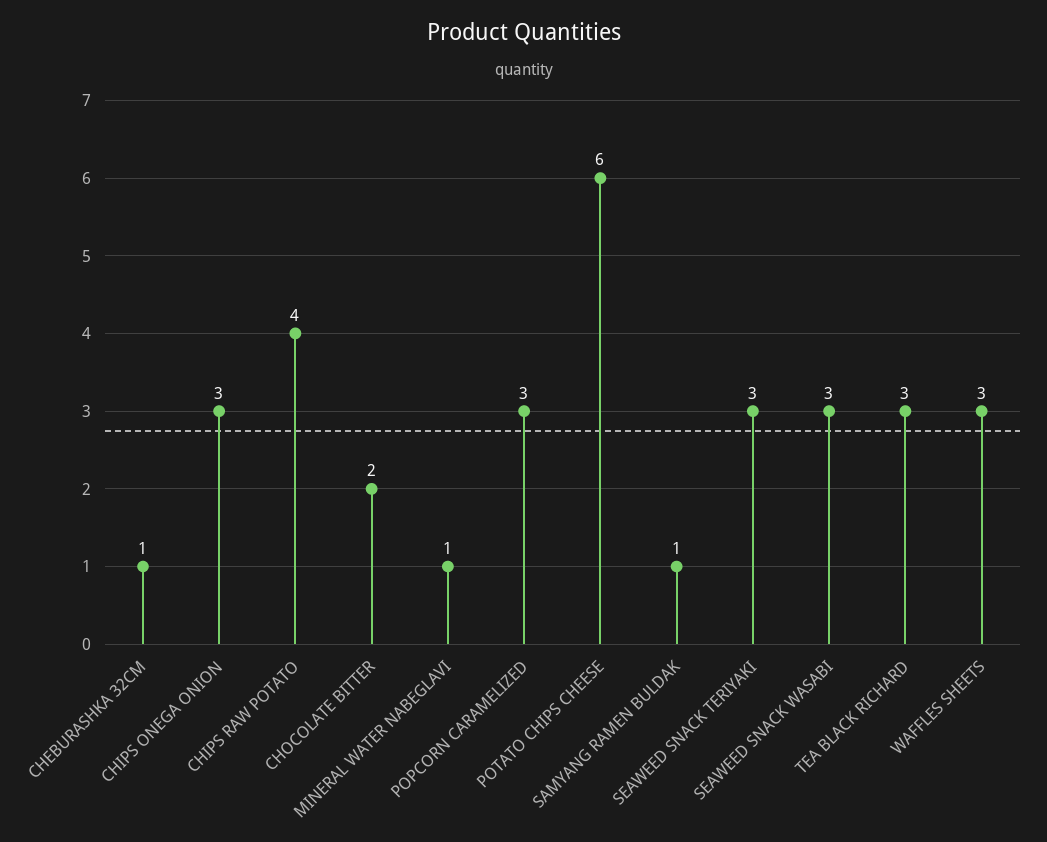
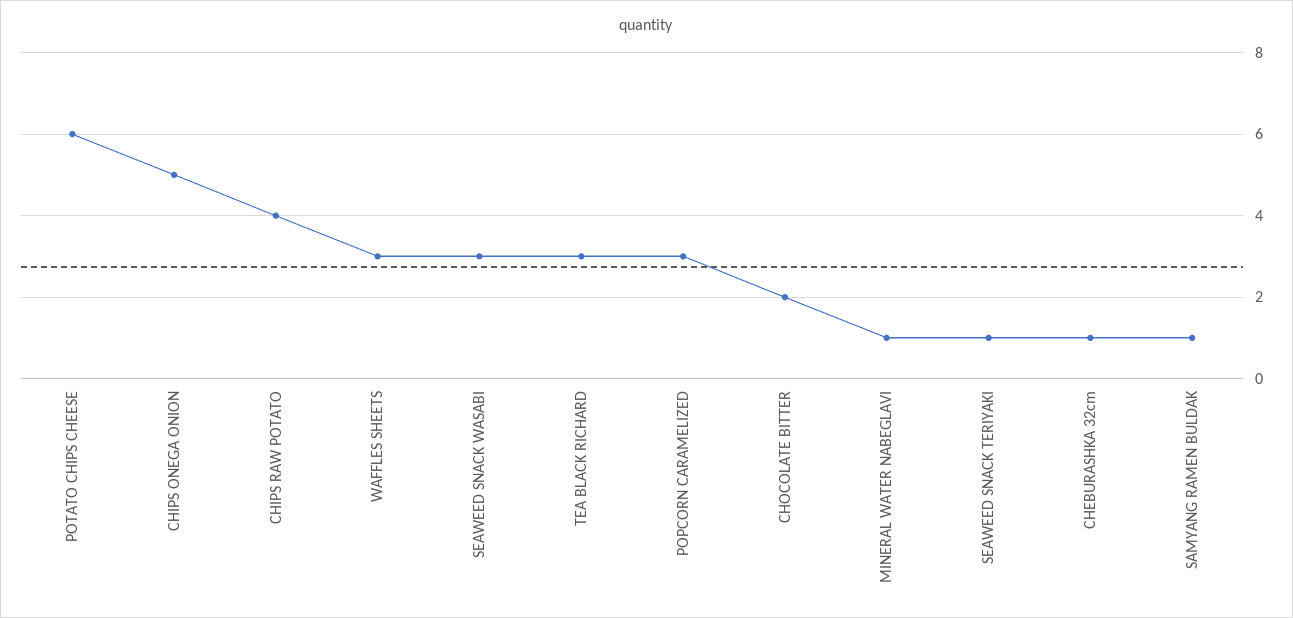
CHIPS ONEGA ONION: 3 -> 5
SEAWEED SNACK TERIYAKI: 3 -> 1

